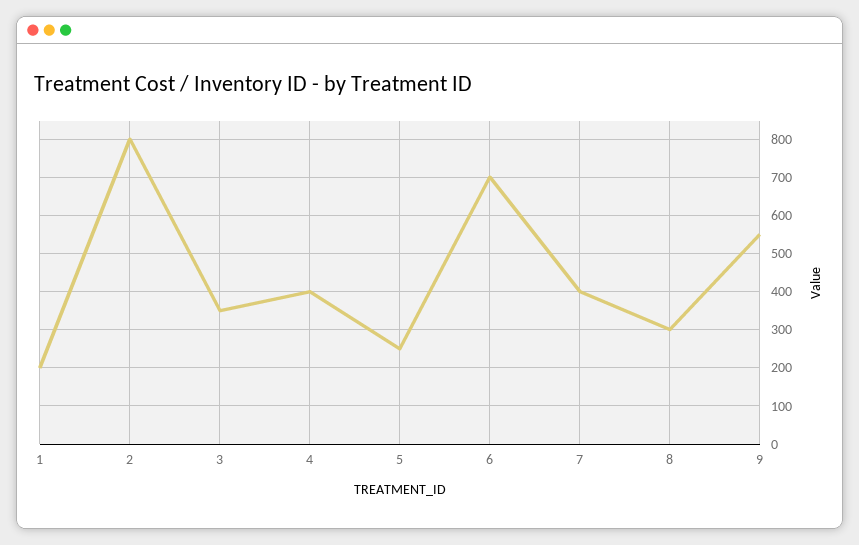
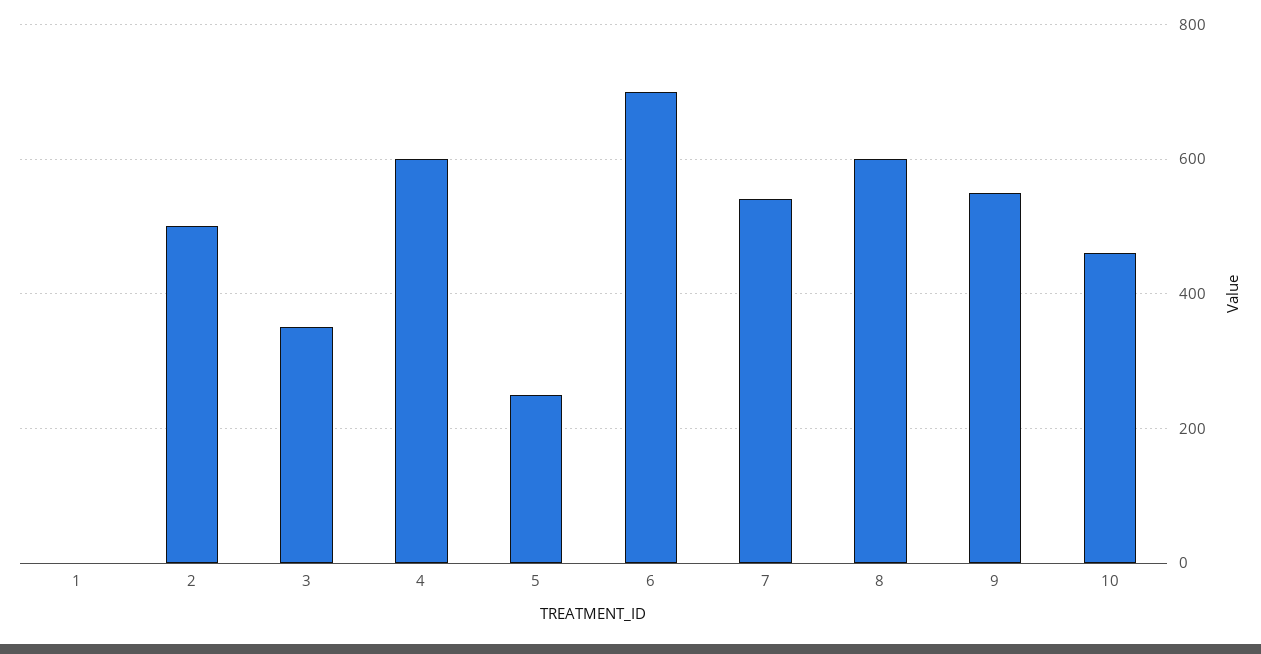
1: 200 -> 0
2: 800 -> 500
4: 400 -> 600
7: 400 -> 540
8: 300 -> 600
10: none -> 460

